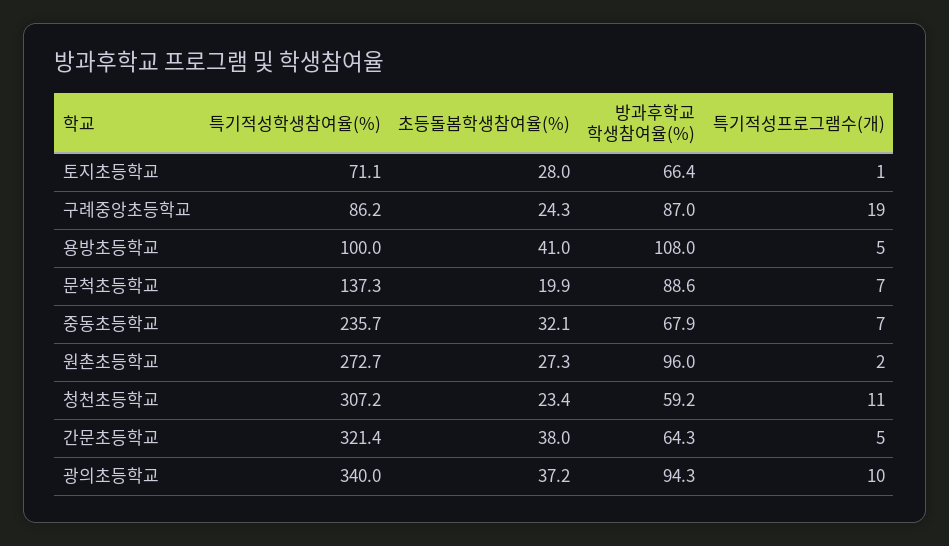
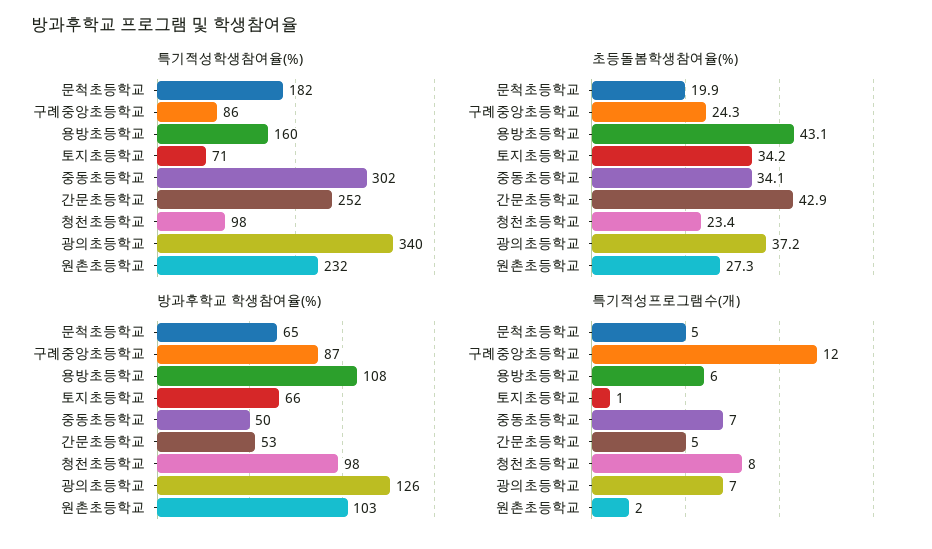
초등돌봄학생참여율(%), 토지초등학교: 28 -> 34.2
특기적성프로그램수(개), 구례중앙초등학교: 19 -> 12
특기적성학생참여율(%), 용방초등학교: 100 -> 160
초등돌봄학생참여율(%), 용방초등학교: 41 -> 43.1
특기적성프로그램수(개), 용방초등학교: 5 -> 6
특기적성학생참여율(%), 문척초등학교: 137.3 -> 182
방과후학교 학생참여율(%), 문척초등학교: 88.6 -> 65
특기적성프로그램수(개), 문척초등학교: 7 -> 5
특기적성학생참여율(%), 중동초등학교: 235.7 -> 302
초등돌봄학생참여율(%), 중동초등학교: 32.1 -> 34.1
방과후학교 학생참여율(%), 중동초등학교: 67.9 -> 50
특기적성학생참여율(%), 원촌초등학교: 272.7 -> 232
방과후학교 학생참여율(%), 원촌초등학교: 96 -> 103
특기적성학생참여율(%), 청천초등학교: 307.2 -> 98
방과후학교 학생참여율(%), 청천초등학교: 59.2 -> 98
특기적성프로그램수(개), 청천초등학교: 11 -> 8
특기적성학생참여율(%), 간문초등학교: 321.4 -> 252
초등돌봄학생참여율(%), 간문초등학교: 38 -> 42.9
방과후학교 학생참여율(%), 간문초등학교: 64.3 -> 53
방과후학교 학생참여율(%), 광의초등학교: 94.3 -> 126
특기적성프로그램수(개), 광의초등학교: 10 -> 7

